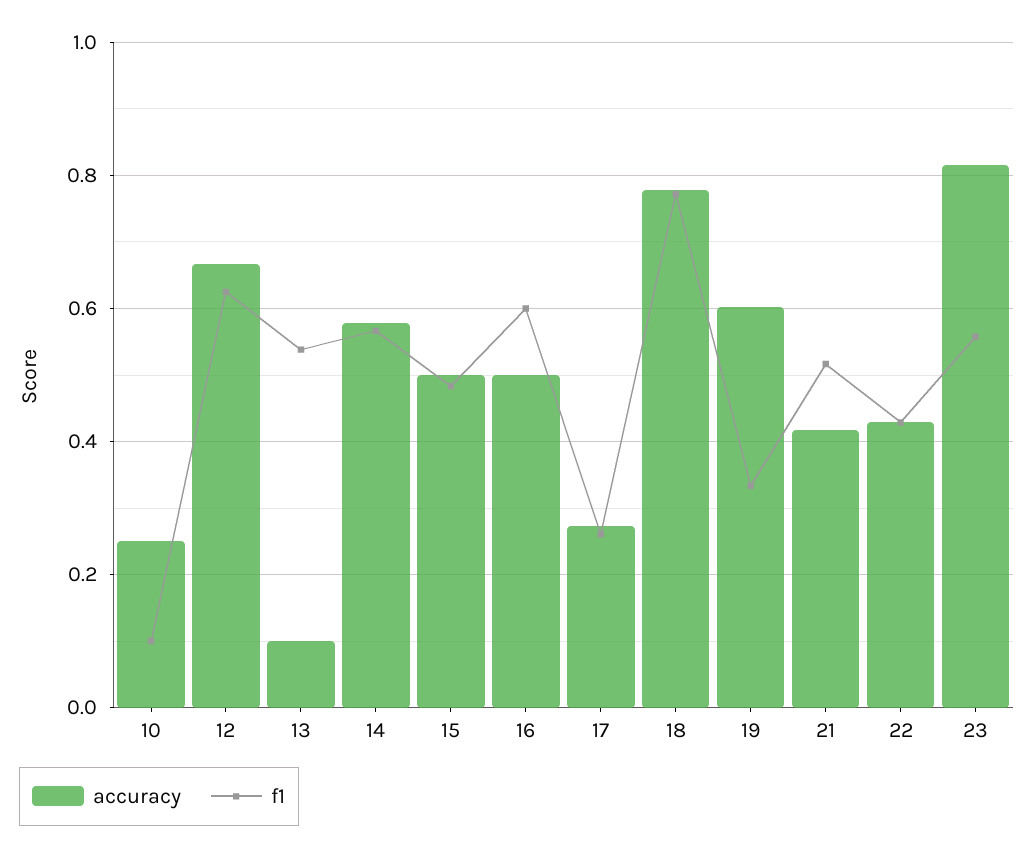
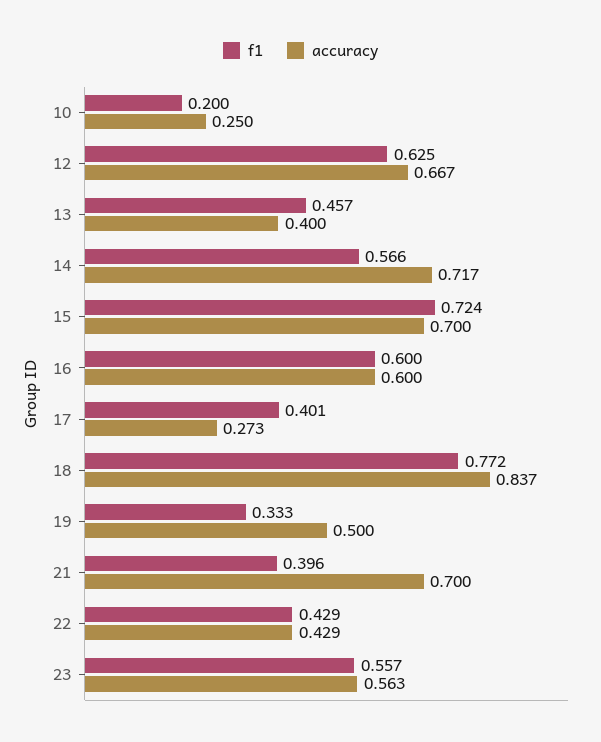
f1, 10: 0.1 -> 0.2
accuracy, 13: 0.1 -> 0.4
f1, 13: 0.54 -> 0.457
accuracy, 14: 0.58 -> 0.717
accuracy, 15: 0.5 -> 0.7
f1, 15: 0.48 -> 0.724
accuracy, 16: 0.5 -> 0.6
f1, 17: 0.26 -> 0.401
accuracy, 18: 0.78 -> 0.837
accuracy, 19: 0.6 -> 0.5
accuracy, 21: 0.42 -> 0.7
f1, 21: 0.52 -> 0.396
accuracy, 23: 0.82 -> 0.563

